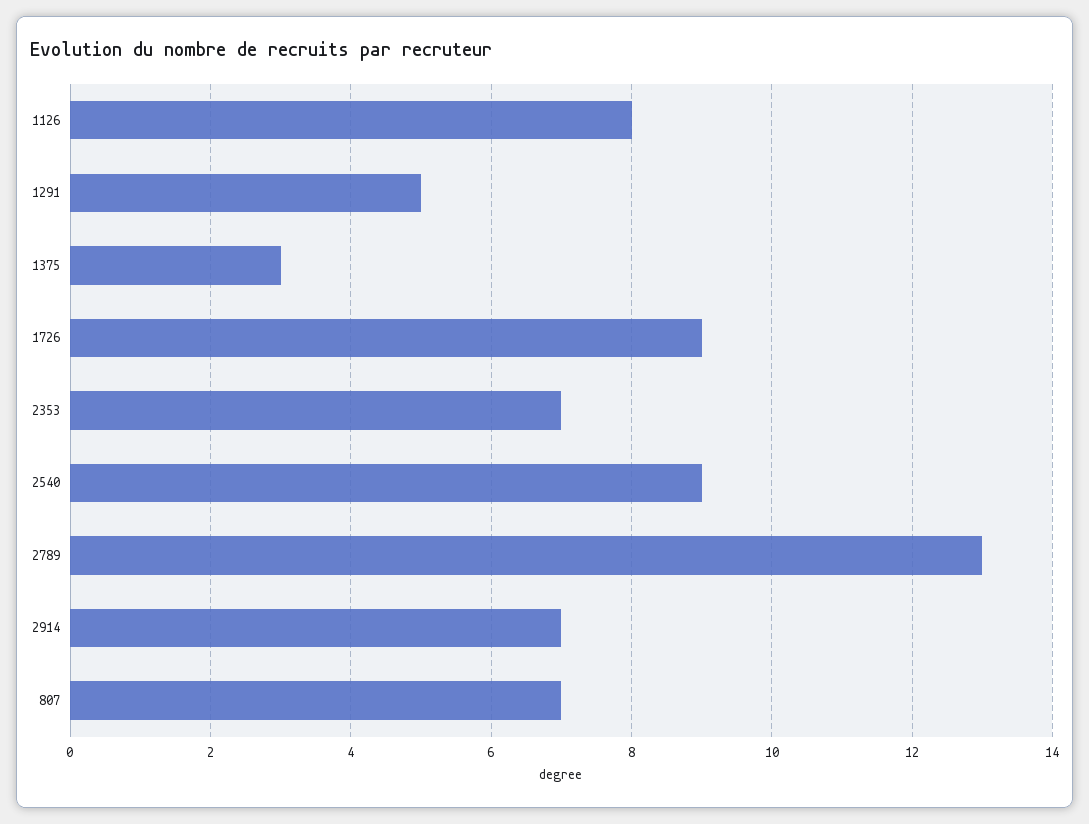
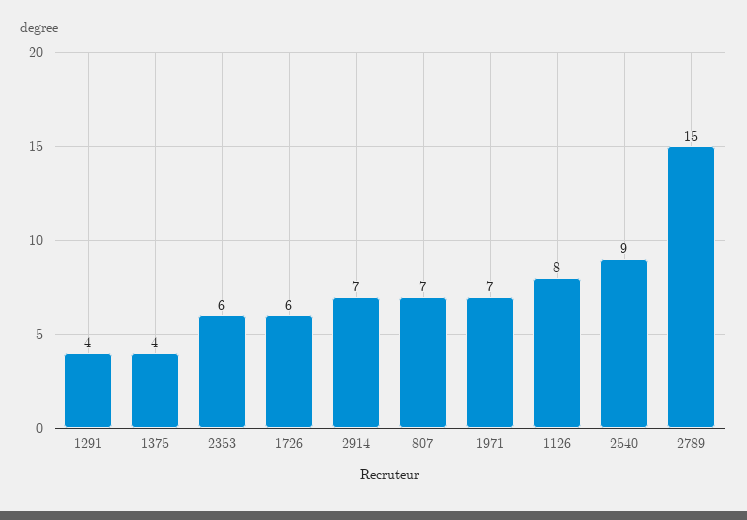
1291: 5 -> 4
1375: 3 -> 4
1726: 9 -> 6
2353: 7 -> 6
2789: 13 -> 15
1971: none -> 7

